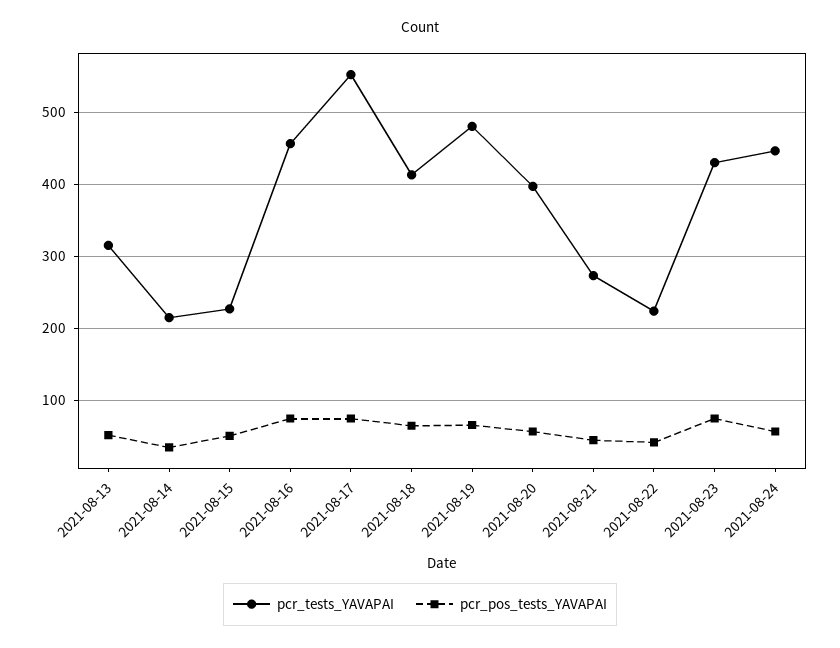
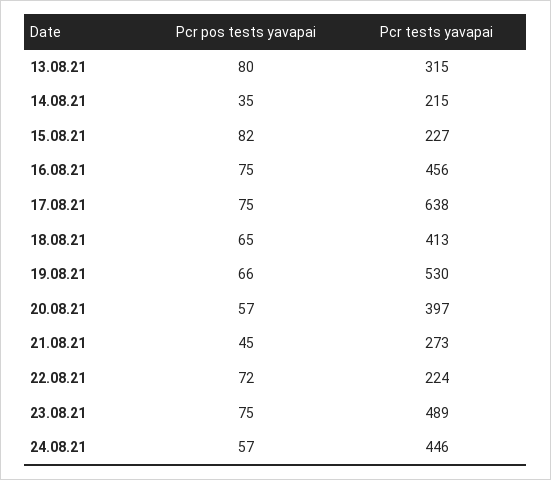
pcr_pos_tests_YAVAPAI, 2021-08-13: 50 -> 80
pcr_pos_tests_YAVAPAI, 2021-08-15: 50 -> 82
pcr_tests_YAVAPAI, 2021-08-17: 550 -> 638
pcr_tests_YAVAPAI, 2021-08-19: 480 -> 530
pcr_pos_tests_YAVAPAI, 2021-08-22: 40 -> 72
pcr_tests_YAVAPAI, 2021-08-23: 430 -> 489

